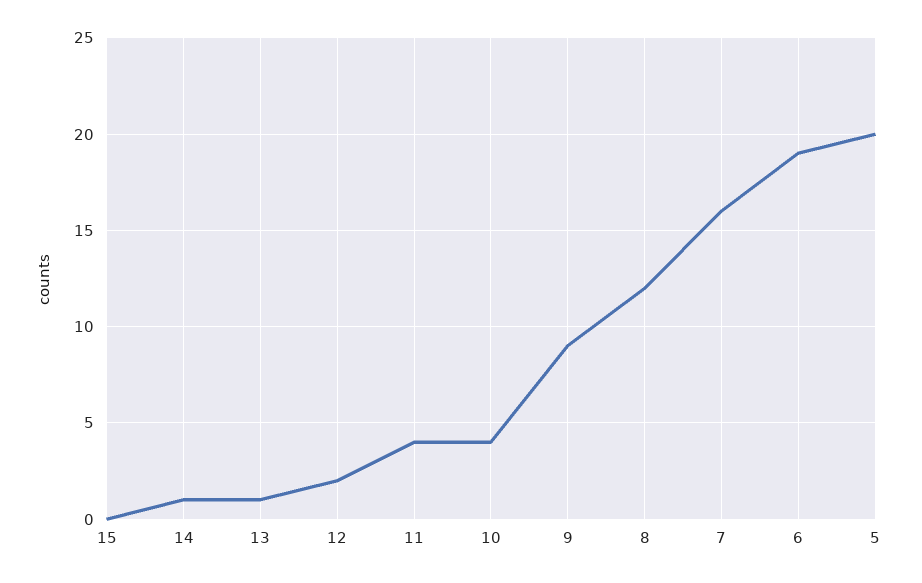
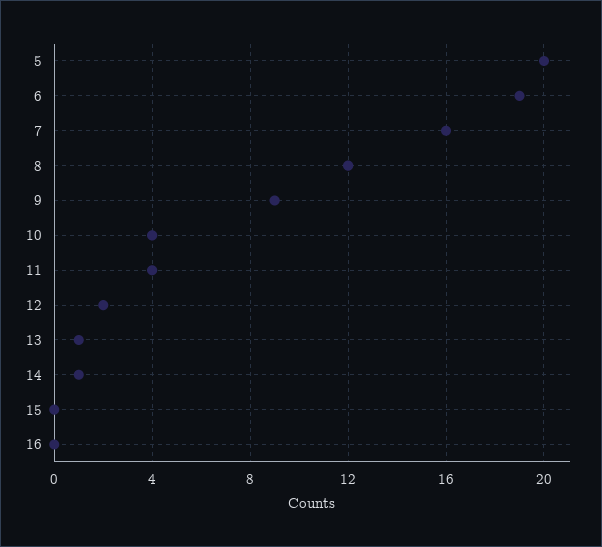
16: none -> 0

